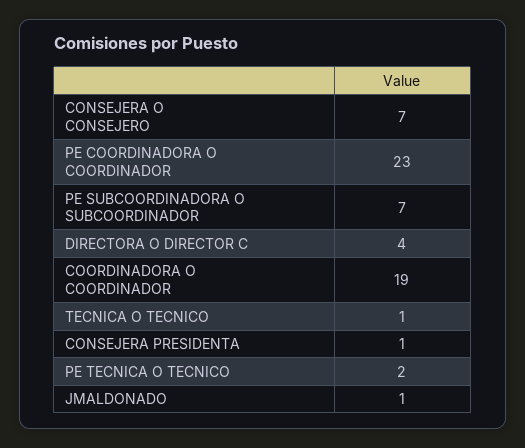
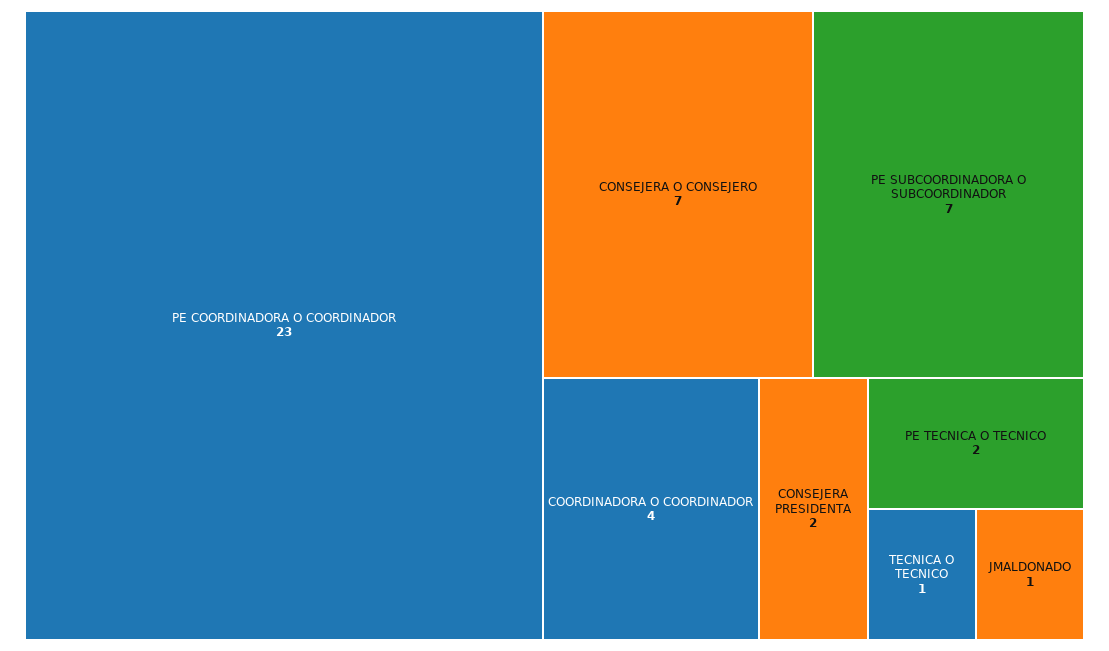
DIRECTORA O DIRECTOR C: 4 -> none
COORDINADORA O COORDINADOR: 19 -> 4
CONSEJERA PRESIDENTA: 1 -> 2

